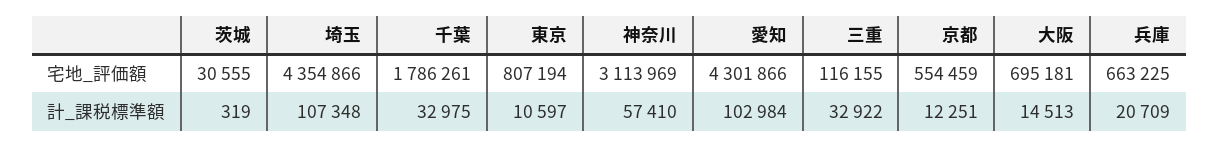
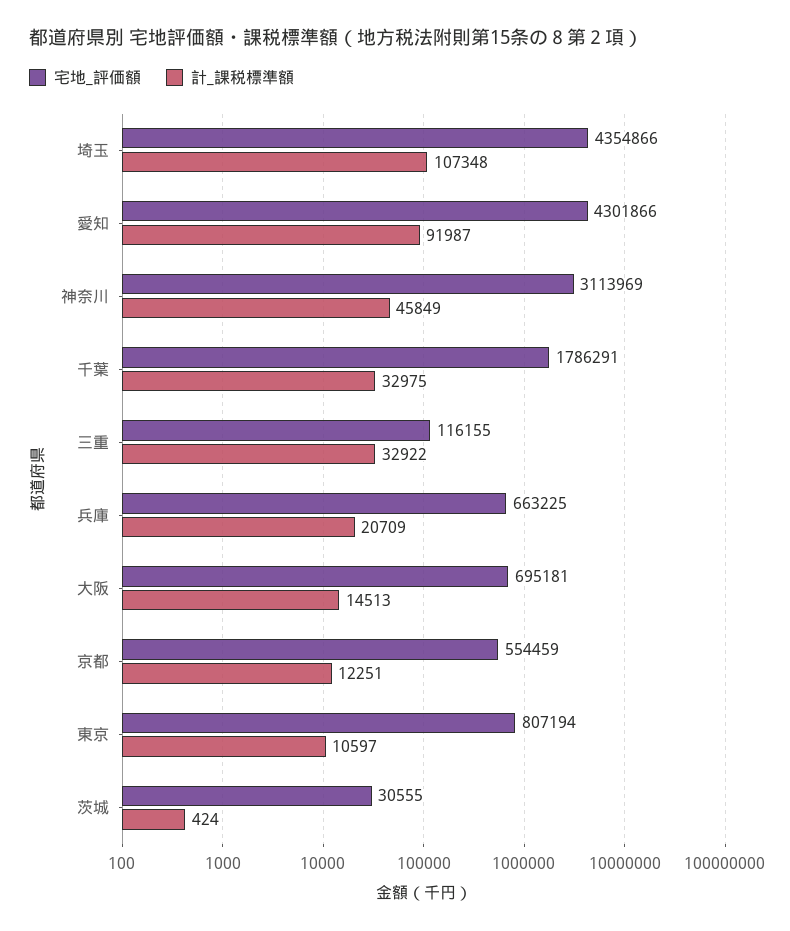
宅地_評価額, 千葉: 1786261 -> 1786291
計_課税標準額, 茨城: 319 -> 424
計_課税標準額, 神奈川: 57410 -> 45849
計_課税標準額, 愛知: 102984 -> 91987

